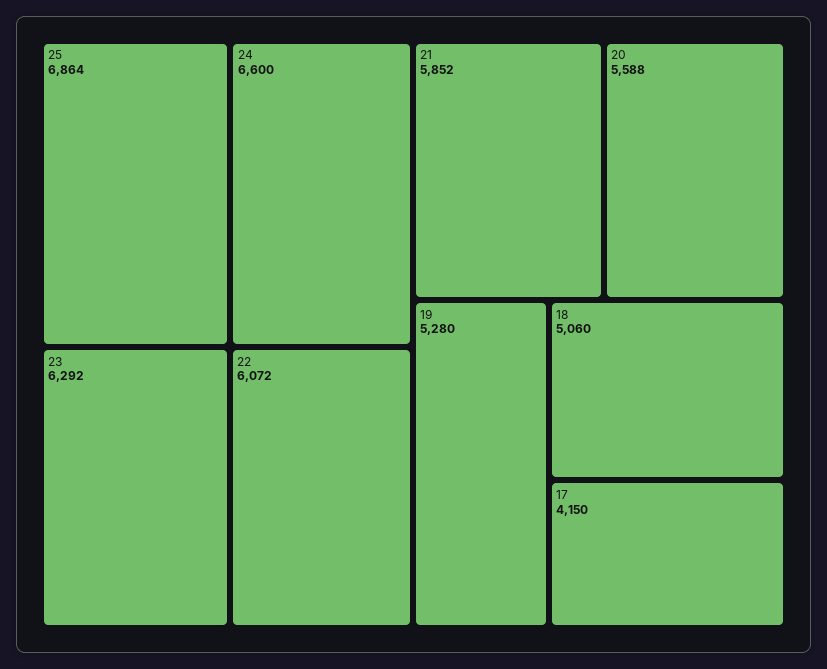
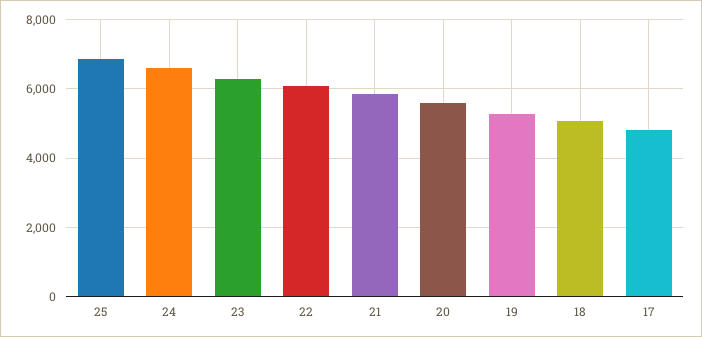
17: 4150 -> 4800

